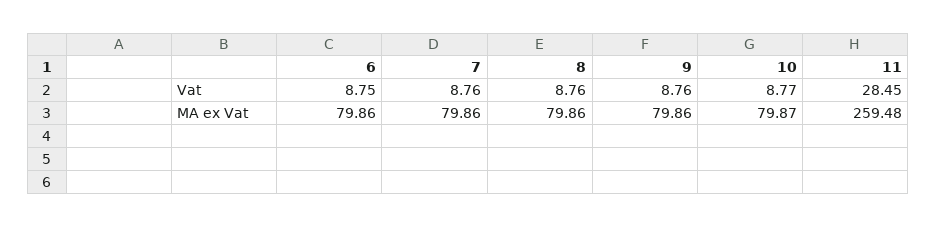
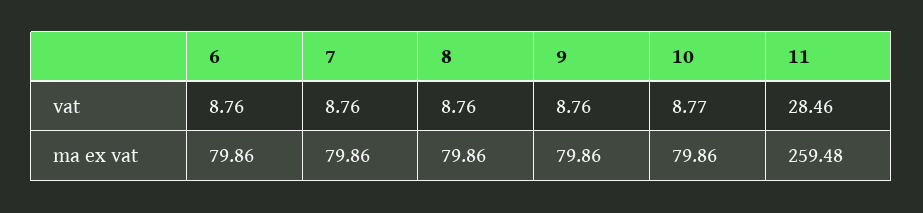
6, Vat: 8.75 -> 8.76
11, Vat: 28.45 -> 28.46
10, MA ex Vat: 79.87 -> 79.86

